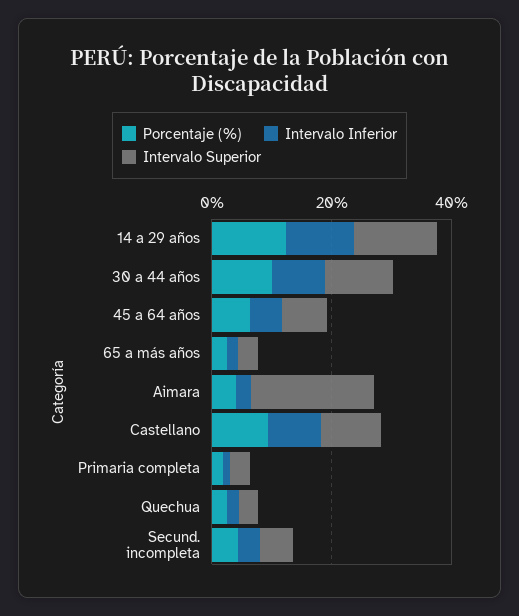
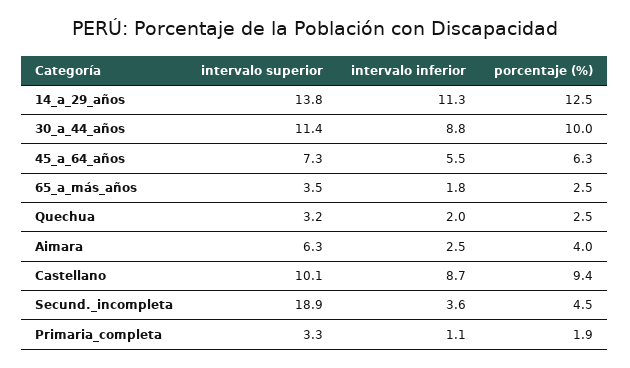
Intervalo Superior, Aimara: 20 -> 6.3
Intervalo Superior, Secund. incompleta: 5 -> 18.9

